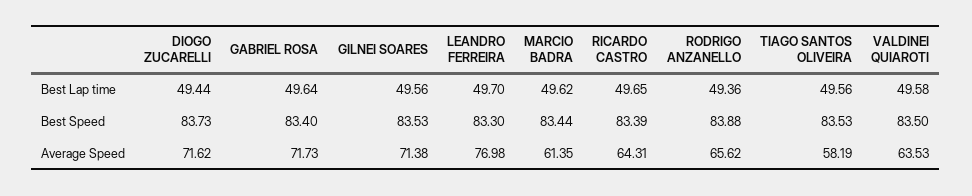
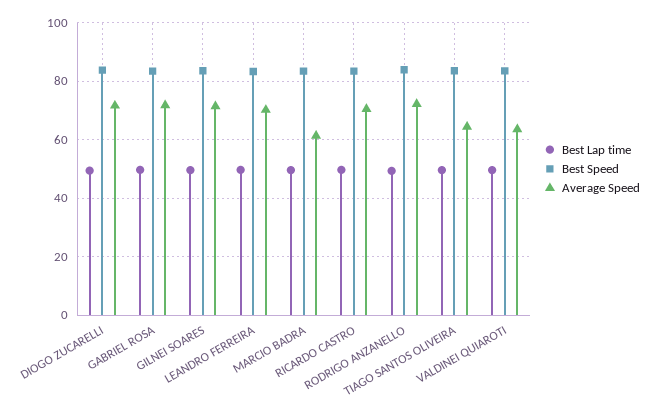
Average Speed, LEANDRO FERREIRA: 76.98 -> 70
Average Speed, RICARDO CASTRO: 64.31 -> 70
Average Speed, RODRIGO ANZANELLO: 65.62 -> 72.5
Average Speed, TIAGO SANTOS OLIVEIRA: 58.19 -> 65

